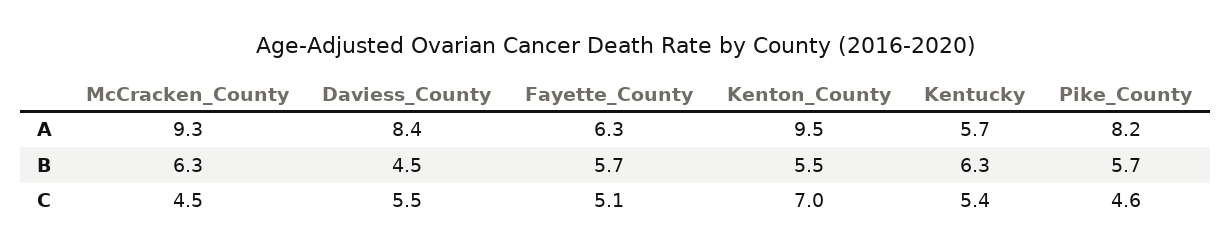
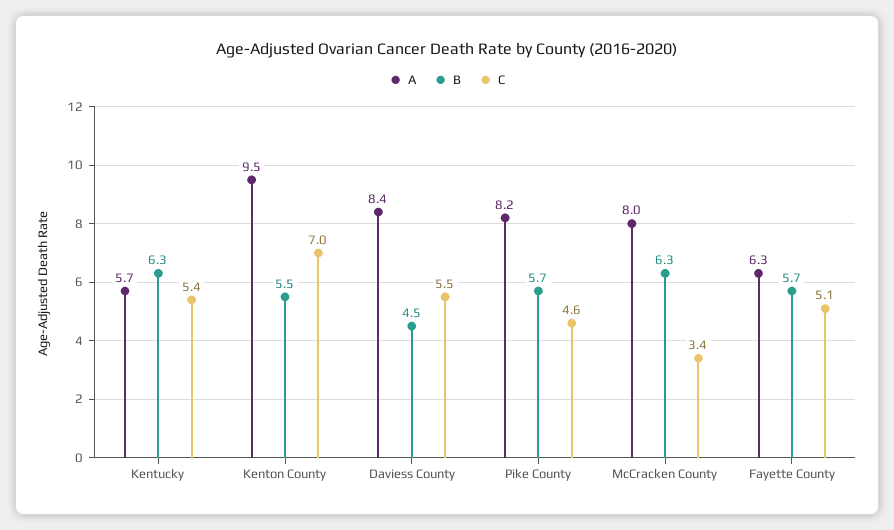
A, McCracken_County: 9.3 -> 8
C, McCracken_County: 4.5 -> 3.4

